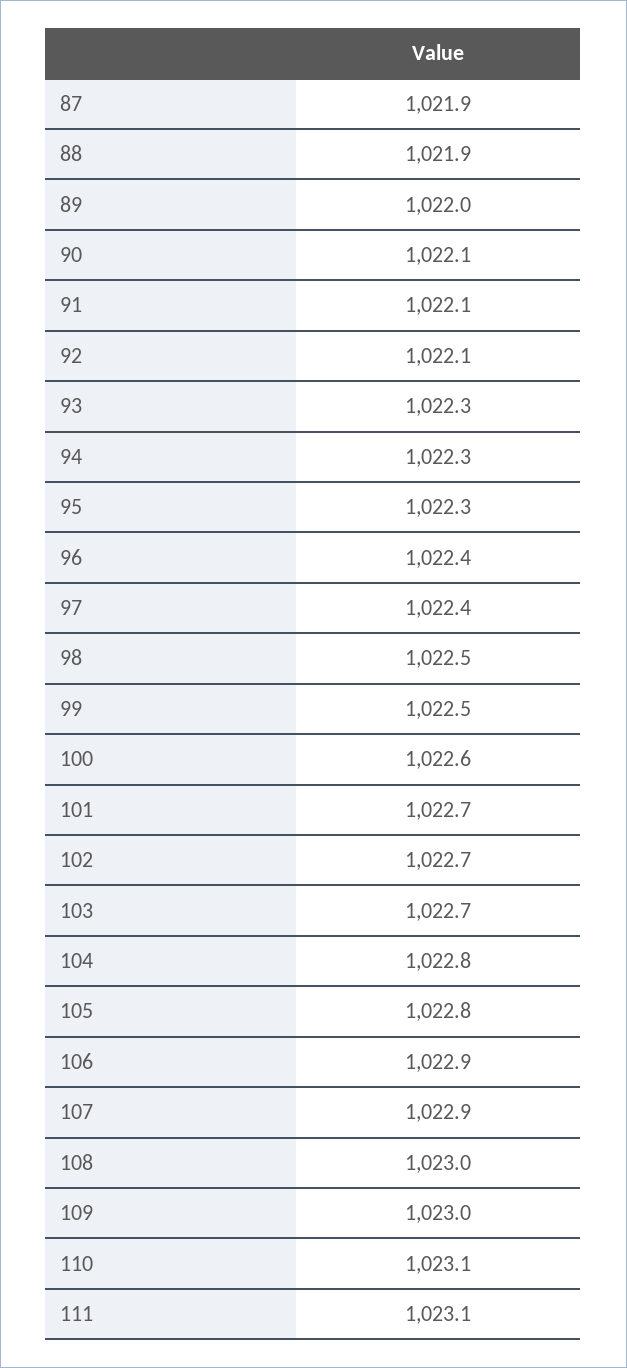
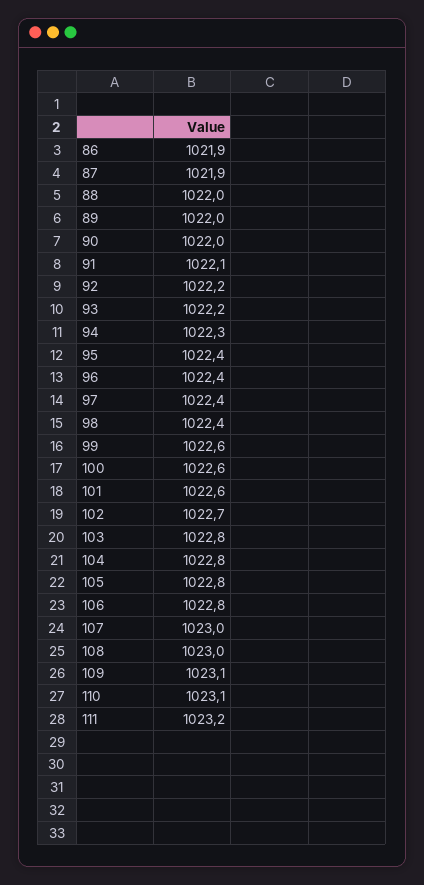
88: 1021.9 -> 1022
90: 1022.1 -> 1022
92: 1022.1 -> 1022.2
93: 1022.3 -> 1022.2
95: 1022.3 -> 1022.4
98: 1022.5 -> 1022.4
99: 1022.5 -> 1022.6
101: 1022.7 -> 1022.6
103: 1022.7 -> 1022.8
106: 1022.9 -> 1022.8
107: 1022.9 -> 1023
109: 1023 -> 1023.1
111: 1023.1 -> 1023.2
86: none -> 1021.9

